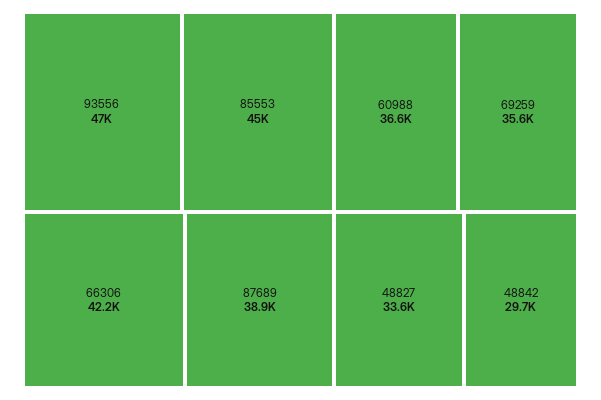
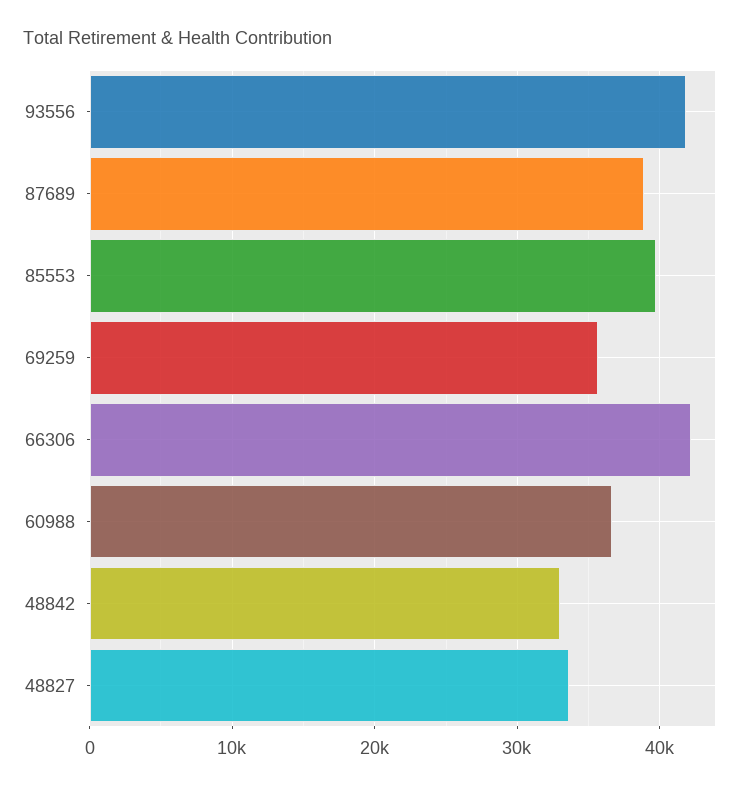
93556: 47000 -> 42000
85553: 45000 -> 40000
48842: 29700 -> 33000

